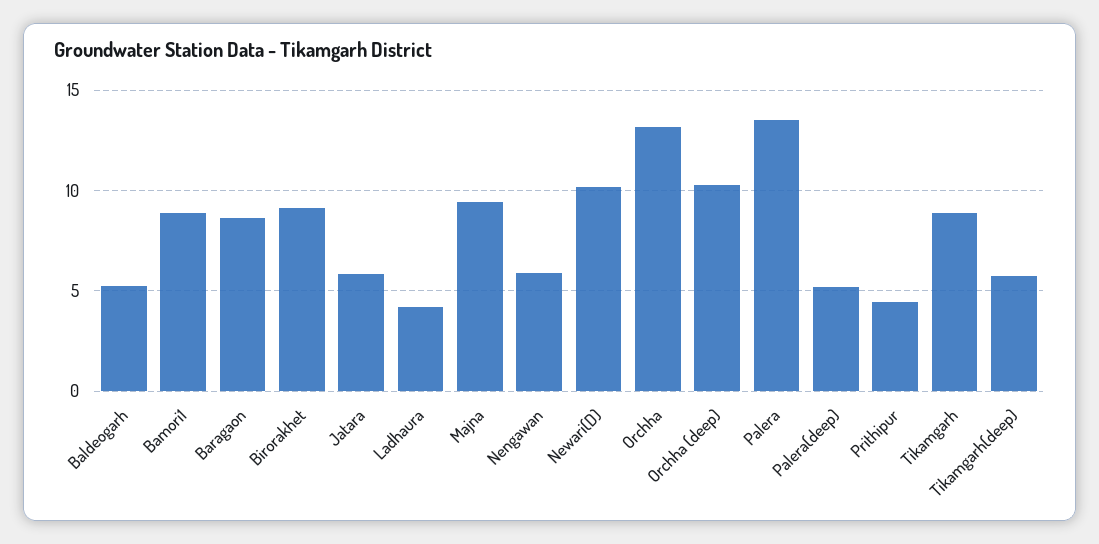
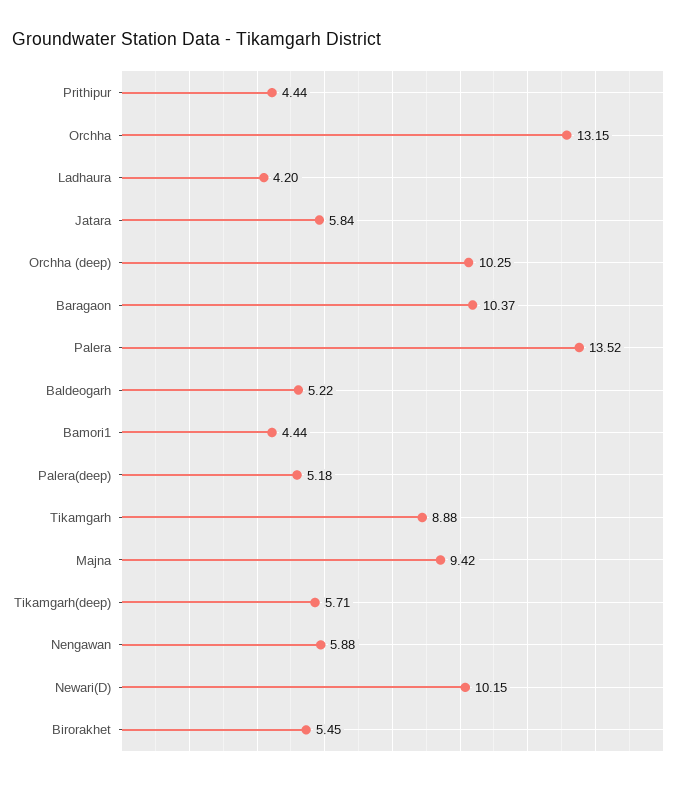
Bamori1: 9 -> 4.44
Baragaon: 8.5 -> 10.37
Birorakhet: 9 -> 5.45

